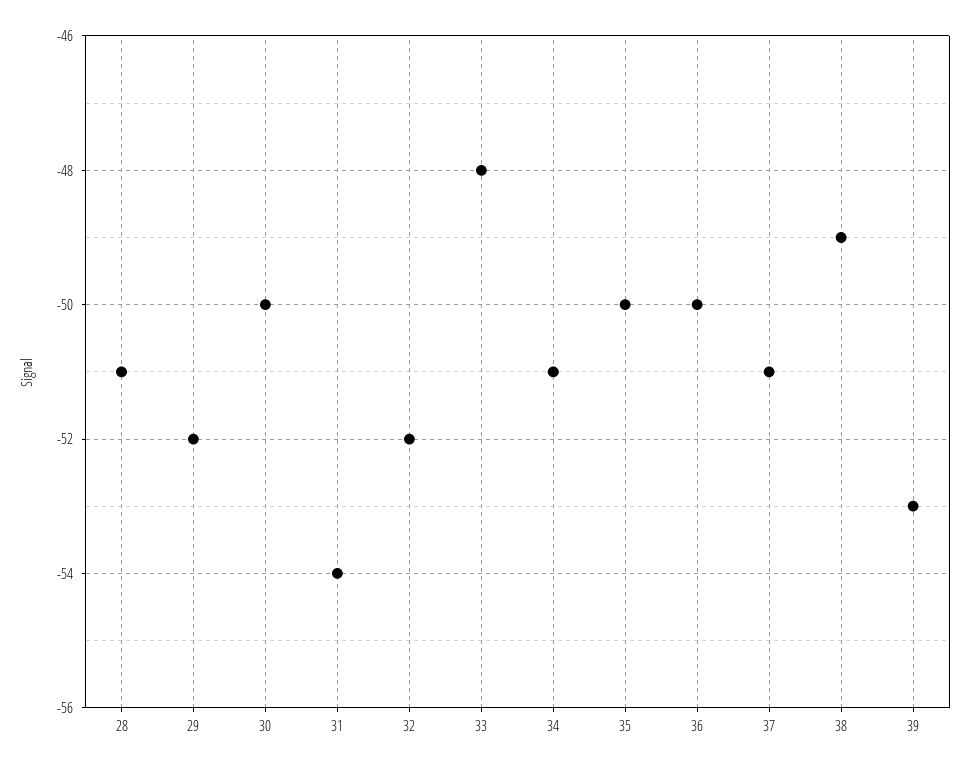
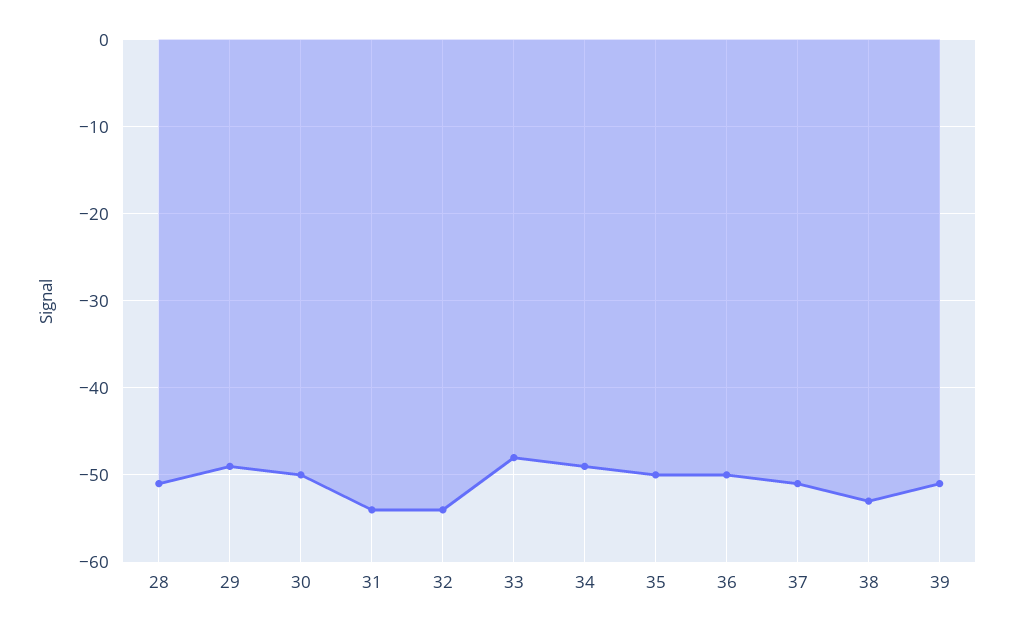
29: -52 -> -49
32: -52 -> -54
34: -51 -> -49
38: -49 -> -53
39: -53 -> -51

